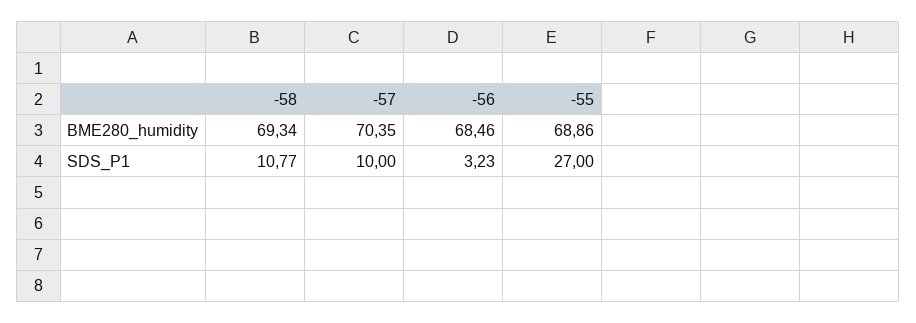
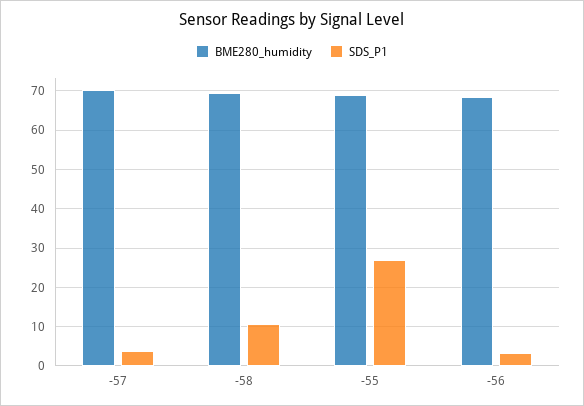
SDS_P1, -57: 10 -> 4

